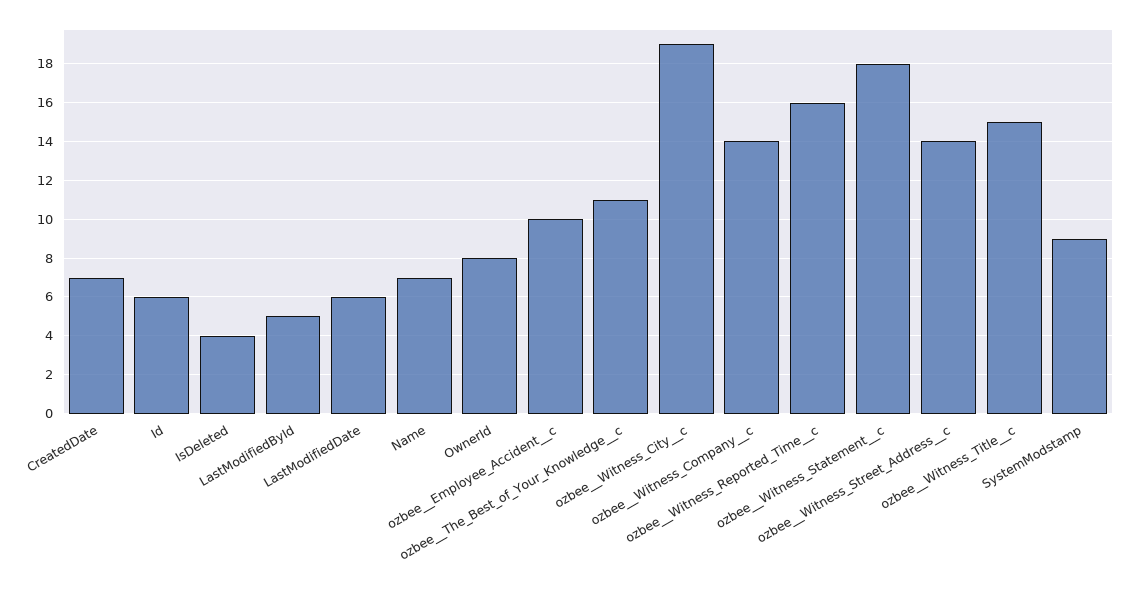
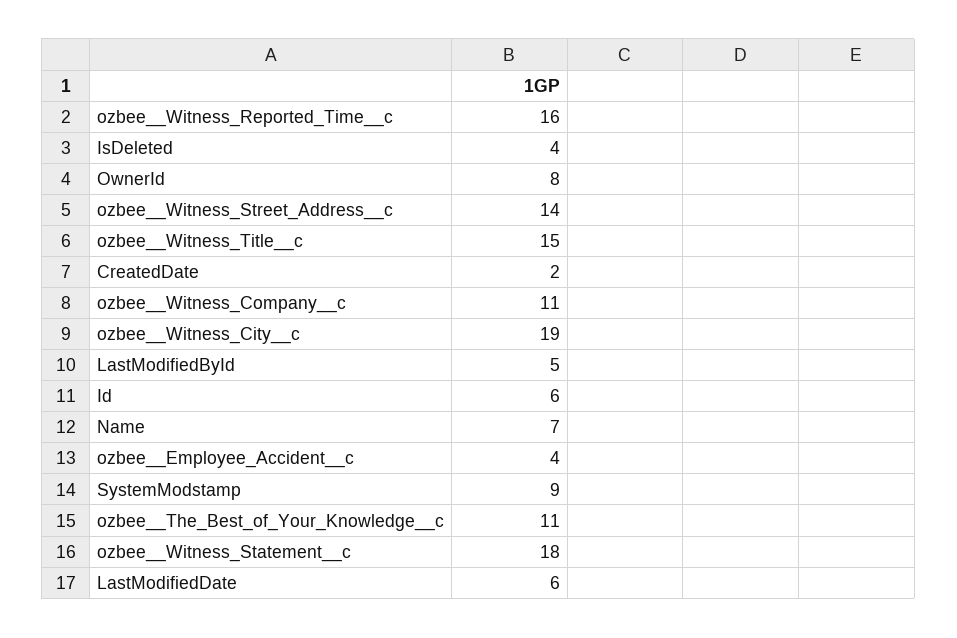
CreatedDate: 7 -> 2
ozbee__Employee_Accident__c: 10 -> 4
ozbee__Witness_Company__c: 14 -> 11

